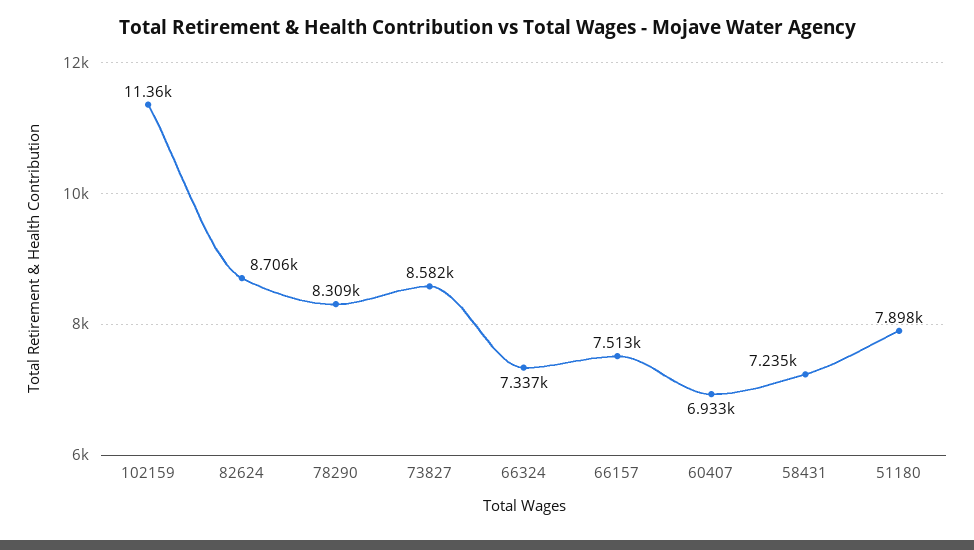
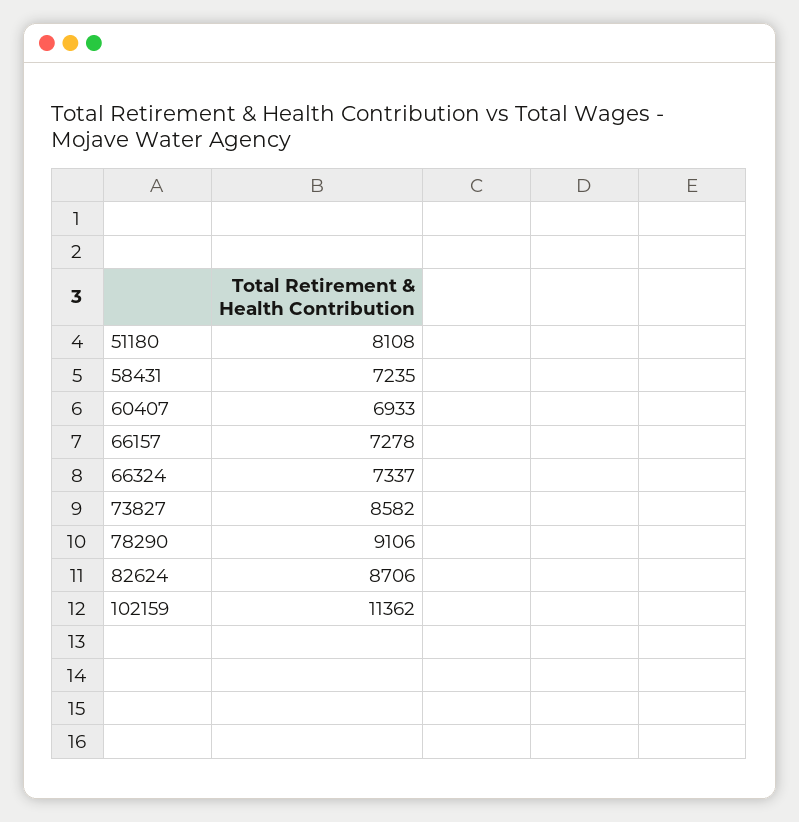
78290: 8309 -> 9106
66157: 7513 -> 7278
51180: 7898 -> 8108

